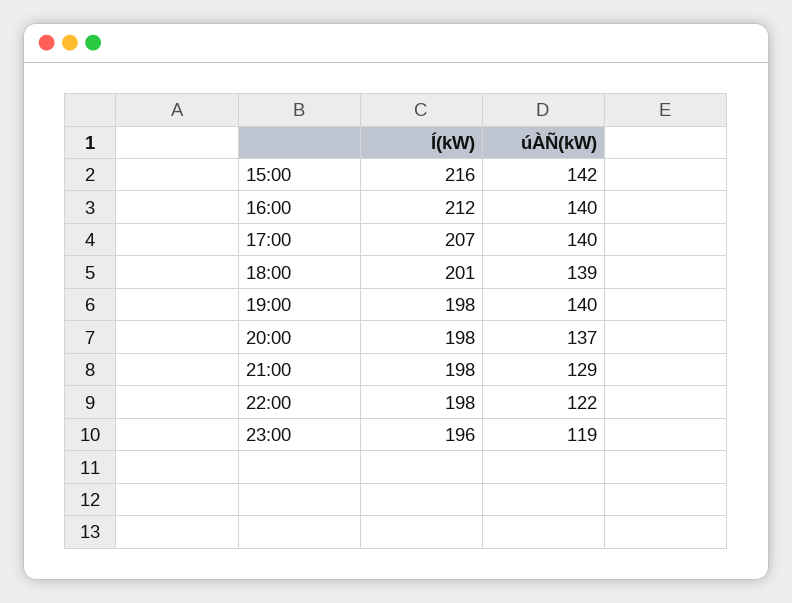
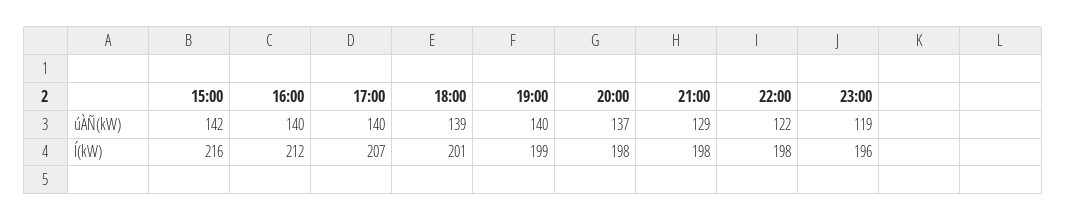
Í(kW), 19:00: 198 -> 199

